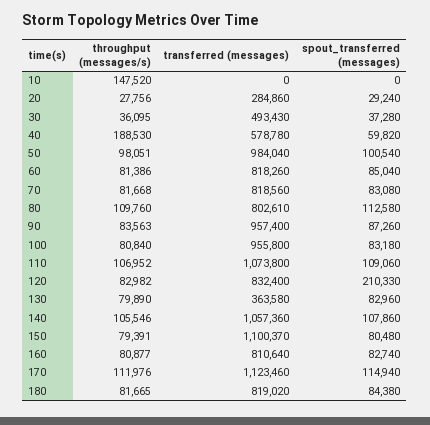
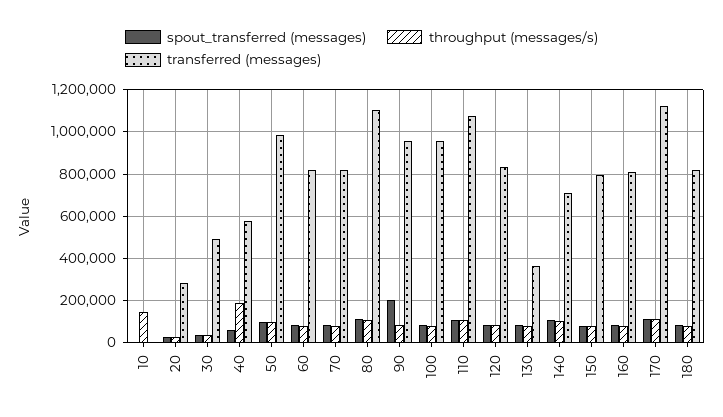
transferred (messages), 80: 802610 -> 1100000
spout_transferred (messages), 90: 87260 -> 200000
spout_transferred (messages), 120: 210330 -> 100000
transferred (messages), 140: 1057360 -> 700000
transferred (messages), 150: 1100370 -> 800000

